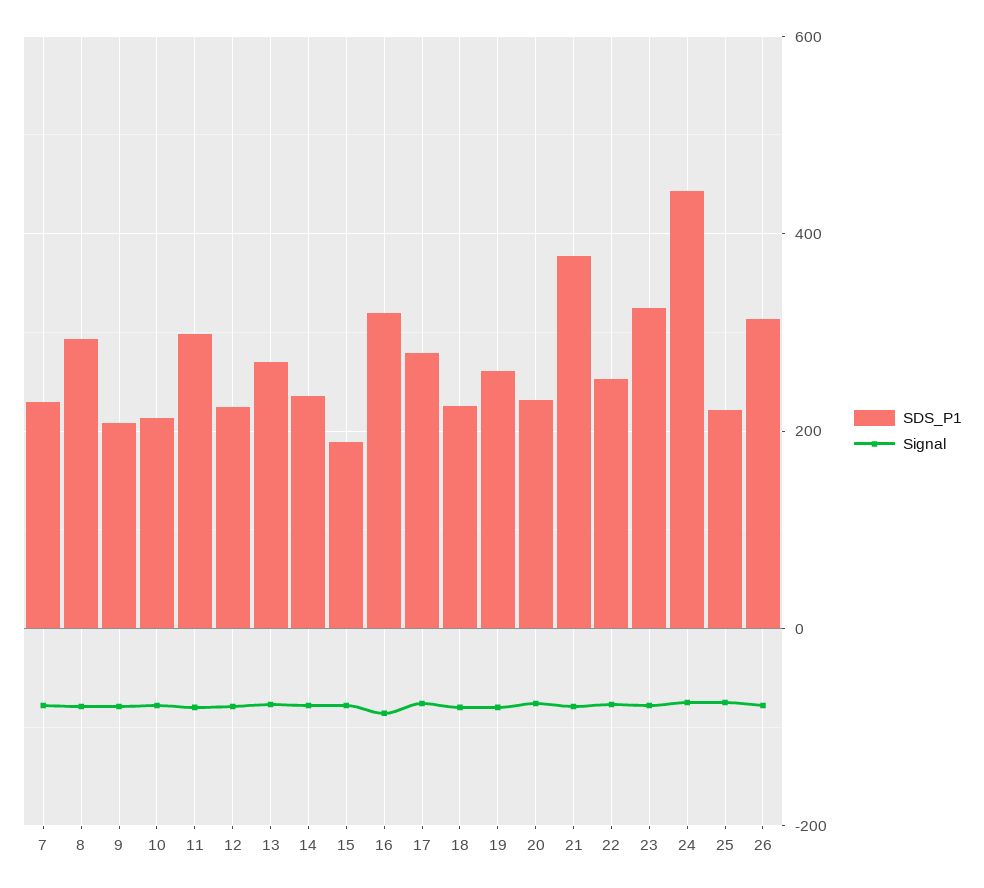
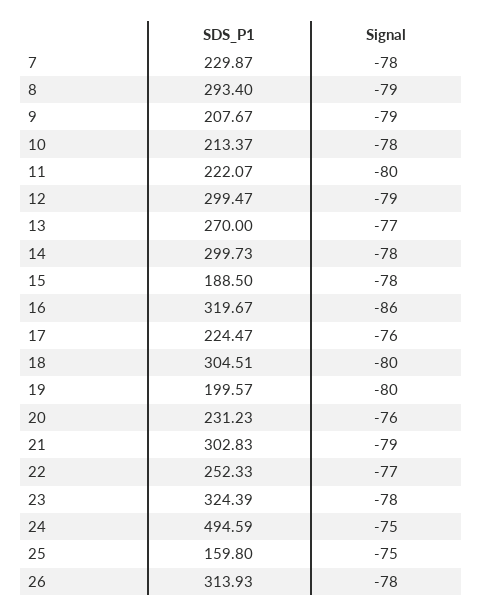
SDS_P1, 11: 300 -> 222.07
SDS_P1, 12: 220 -> 299.47
SDS_P1, 14: 240 -> 299.73
SDS_P1, 17: 280 -> 224.47
SDS_P1, 18: 220 -> 304.51
SDS_P1, 19: 260 -> 199.57
SDS_P1, 21: 380 -> 302.83
SDS_P1, 24: 440 -> 494.59
SDS_P1, 25: 220 -> 159.8

